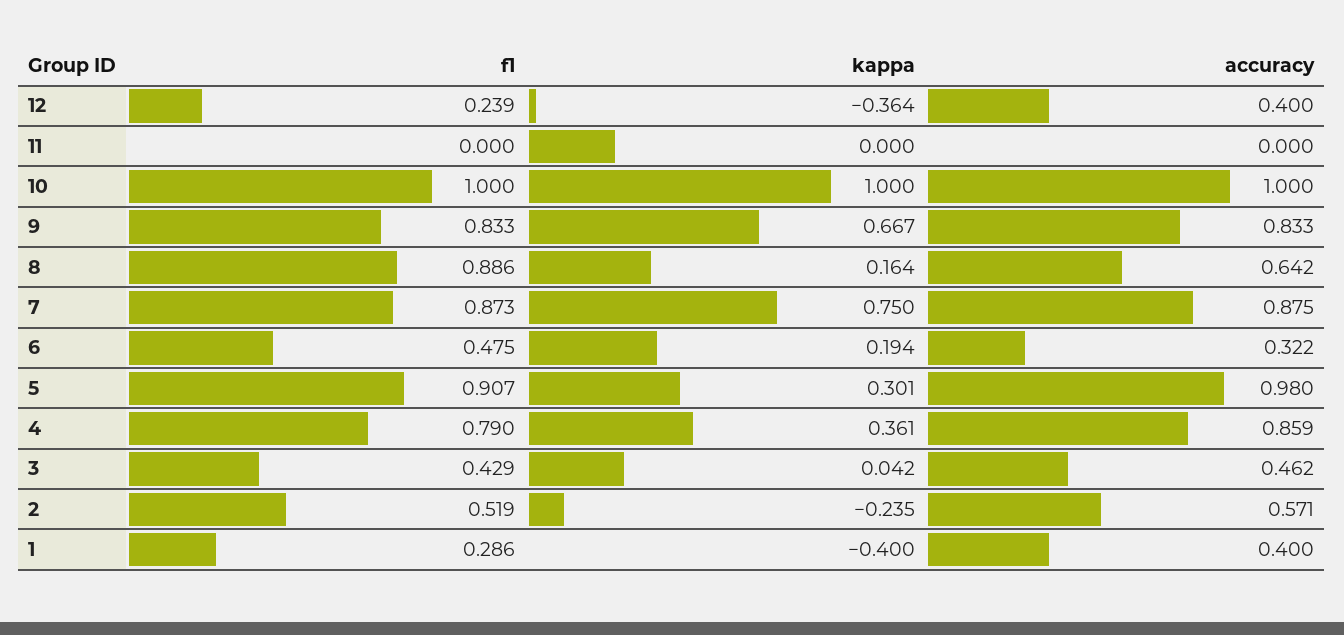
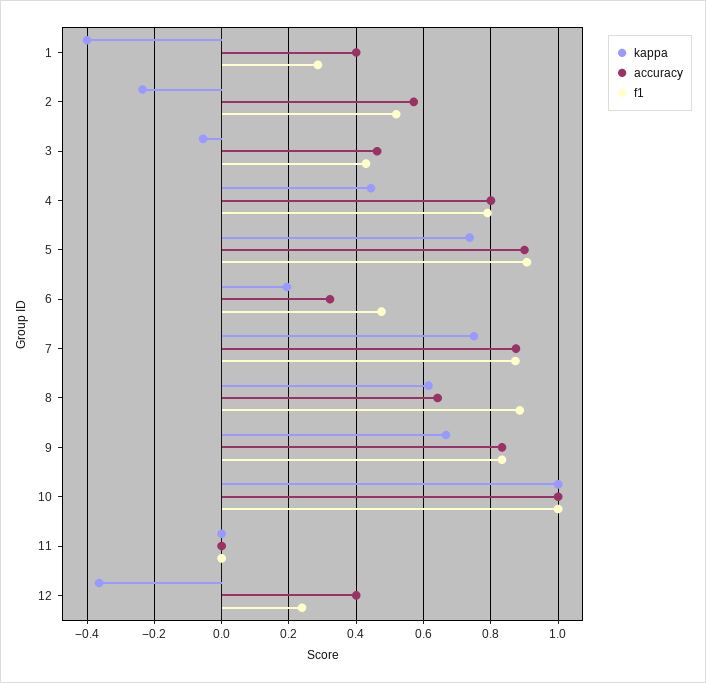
kappa, 8: 0.164 -> 0.62
kappa, 5: 0.301 -> 0.74
accuracy, 5: 0.98 -> 0.9
kappa, 4: 0.361 -> 0.44
accuracy, 4: 0.859 -> 0.8
kappa, 3: 0.042 -> -0.06

